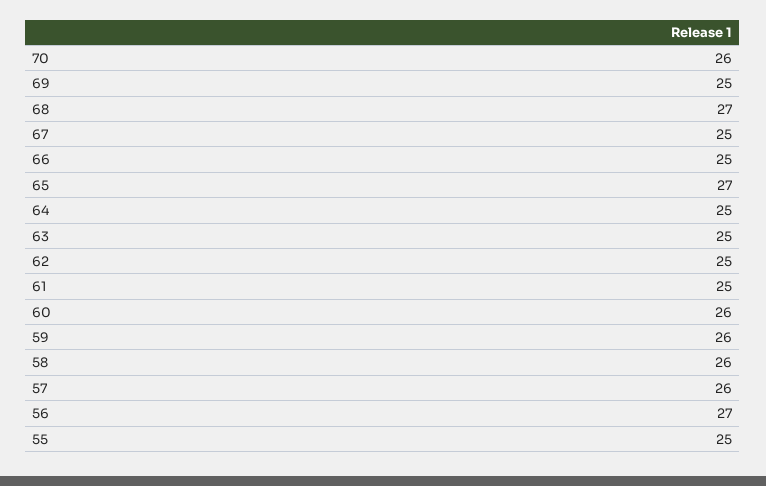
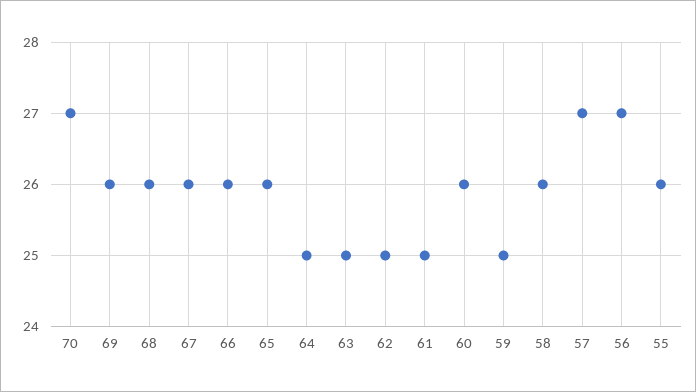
70: 26 -> 27
69: 25 -> 26
68: 27 -> 26
67: 25 -> 26
66: 25 -> 26
65: 27 -> 26
59: 26 -> 25
57: 26 -> 27
55: 25 -> 26

